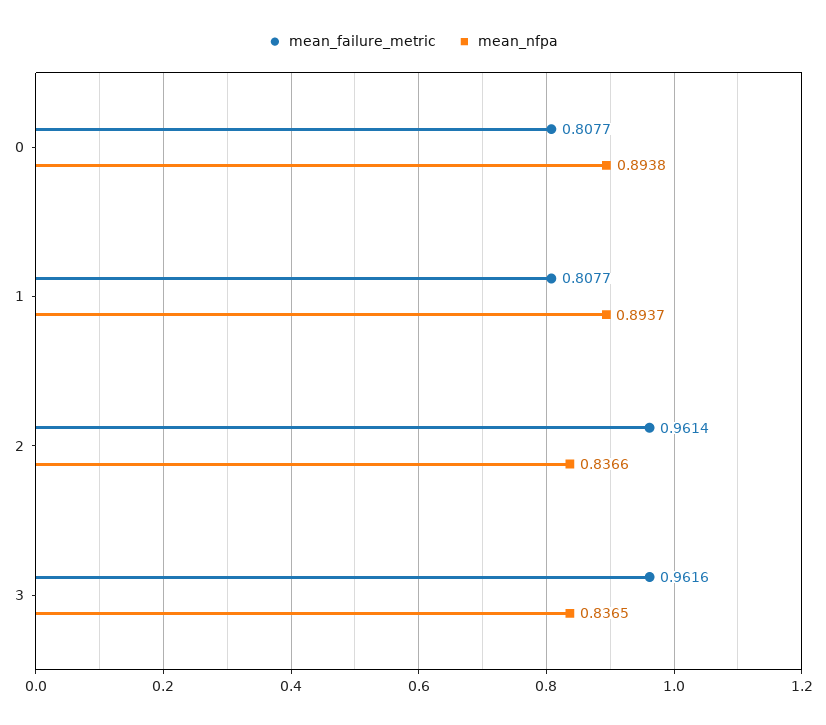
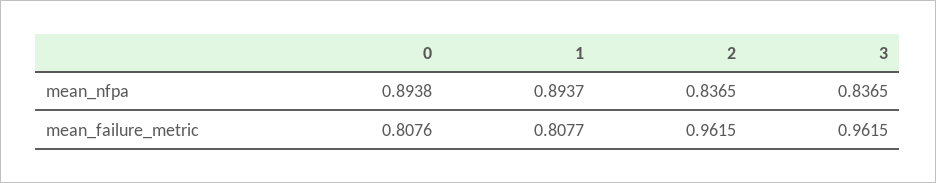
mean_failure_metric, 0: 0.8077 -> 0.8076
mean_failure_metric, 2: 0.9614 -> 0.9615
mean_nfpa, 2: 0.8366 -> 0.8365
mean_failure_metric, 3: 0.9616 -> 0.9615

